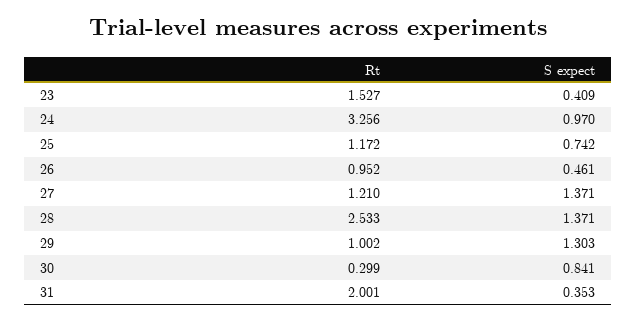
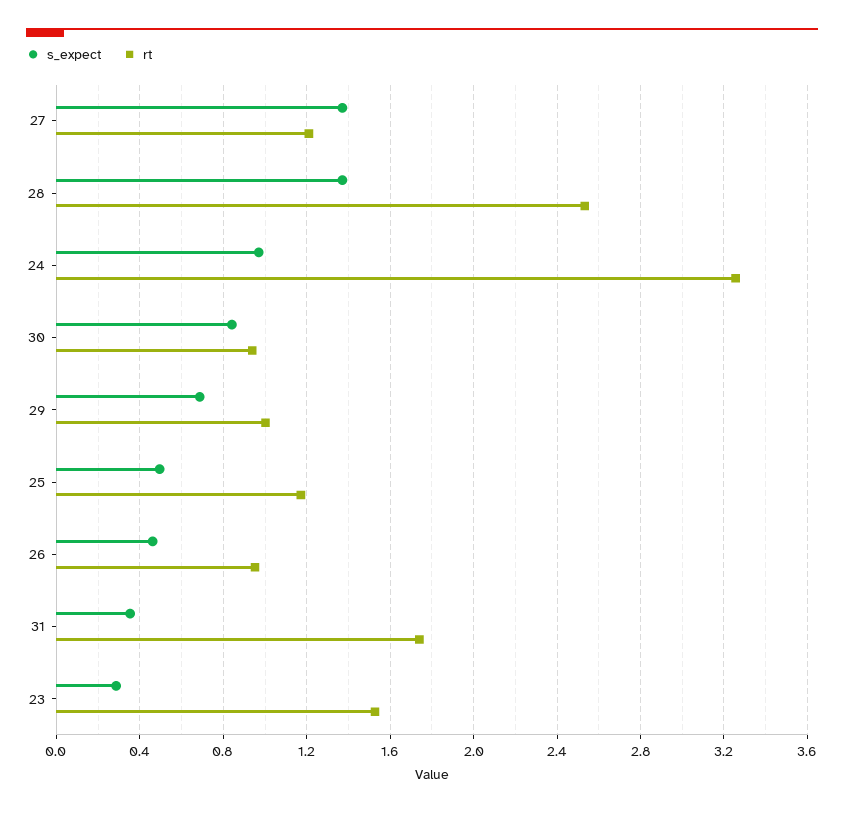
S expect, 23: 0.409 -> 0.3
S expect, 25: 0.742 -> 0.5
S expect, 29: 1.303 -> 0.7
Rt, 30: 0.299 -> 0.95
Rt, 31: 2.001 -> 1.75

